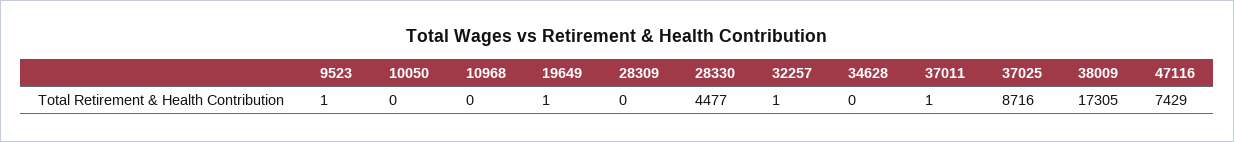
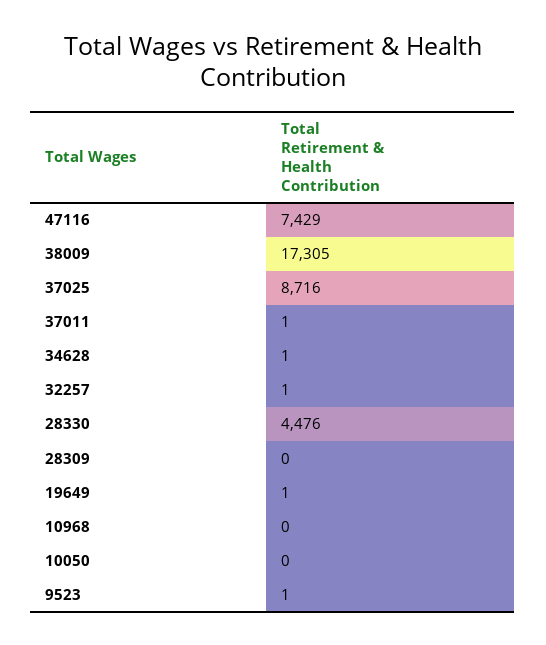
28330: 4477 -> 4476
34628: 0 -> 1

